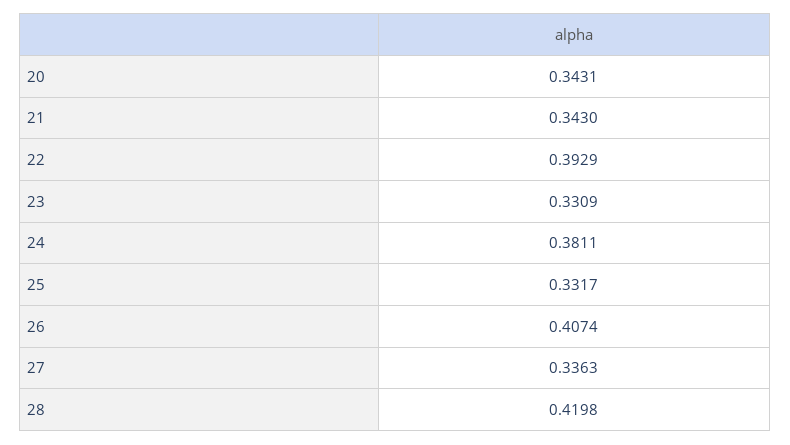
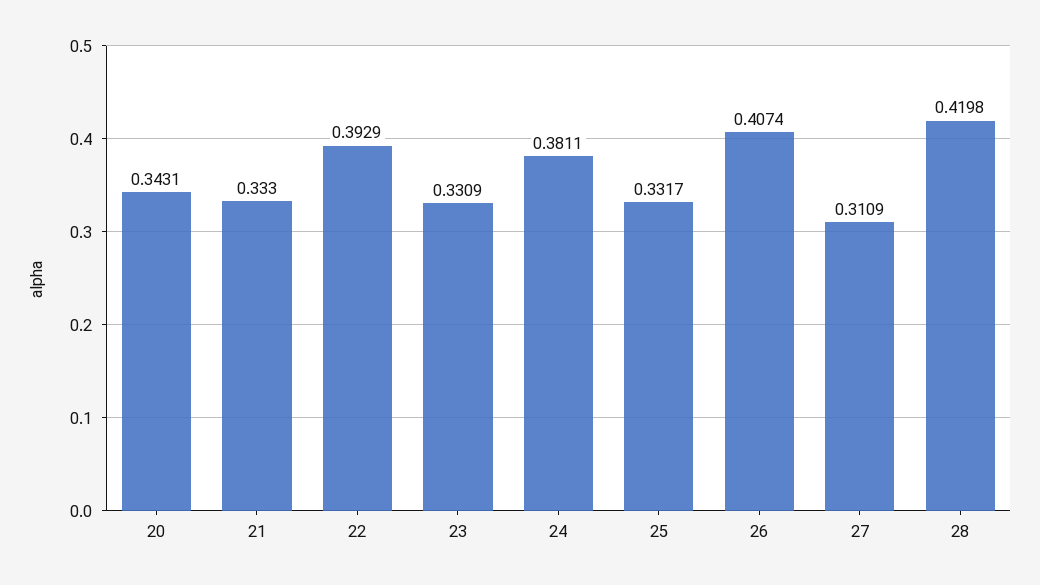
21: 0.343 -> 0.333
27: 0.3363 -> 0.3109

